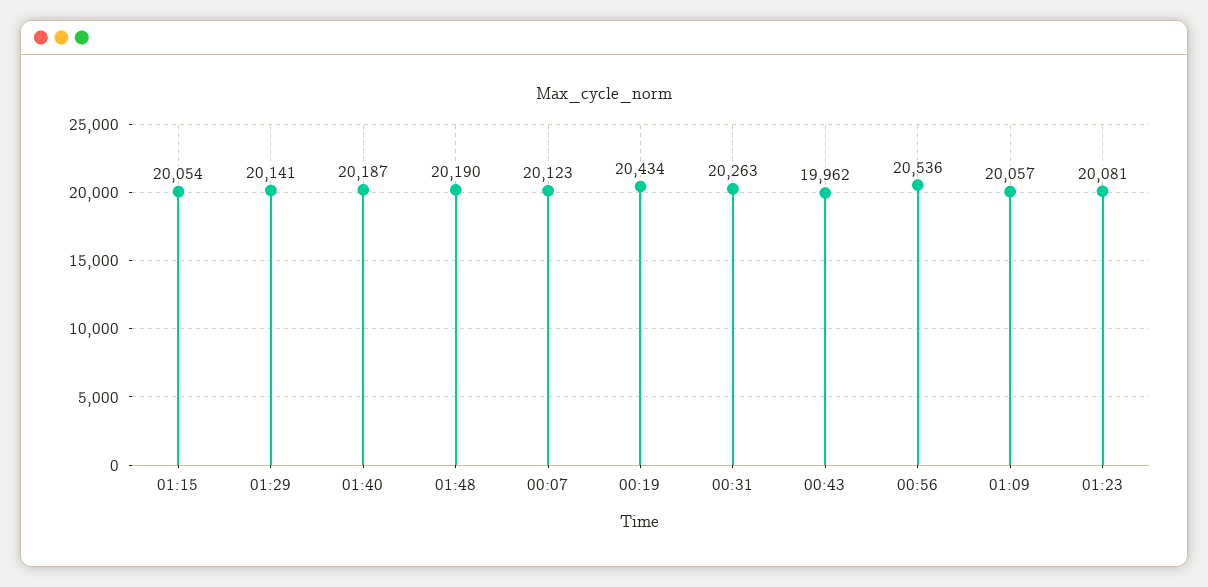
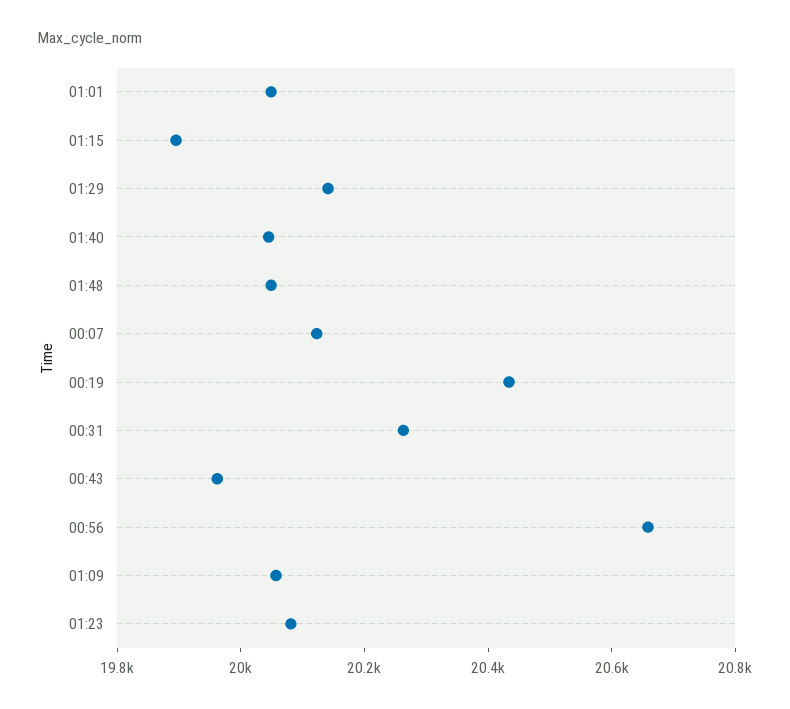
01:15: 20054 -> 19900
01:40: 20187 -> 20050
01:48: 20190 -> 20050
00:56: 20536 -> 20650
01:01: none -> 20050

